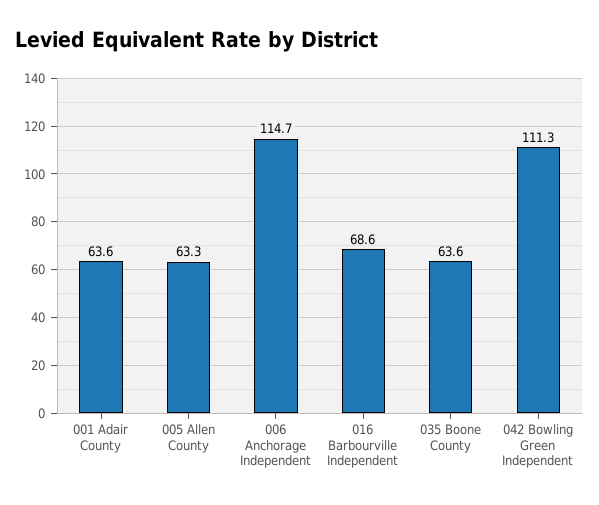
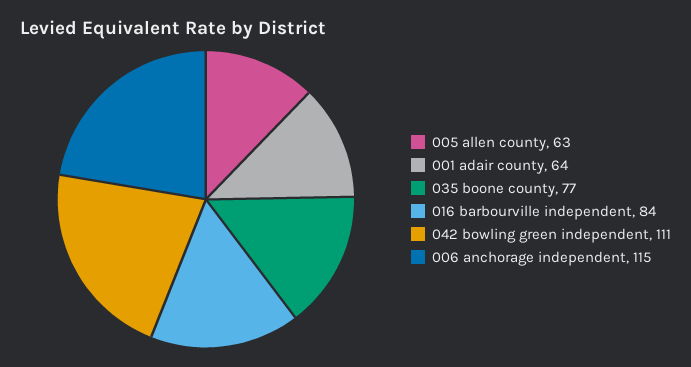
016 Barbourville Independent: 68.6 -> 84
035 Boone County: 63.6 -> 77

